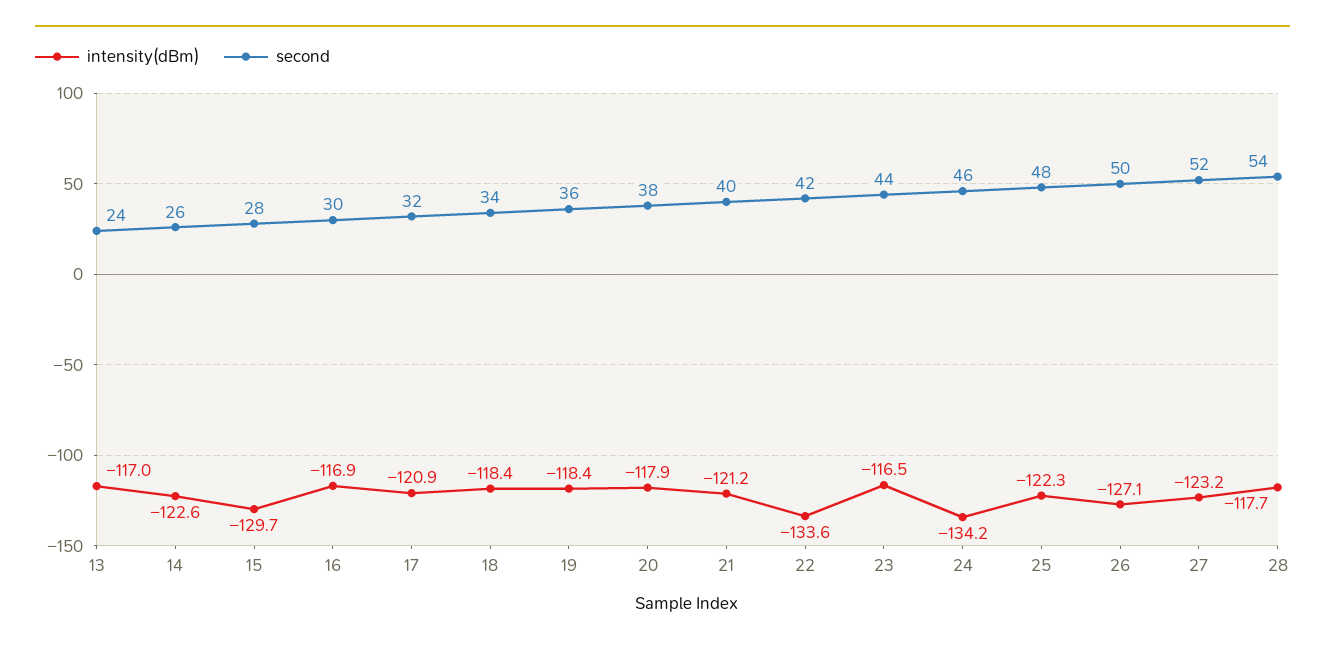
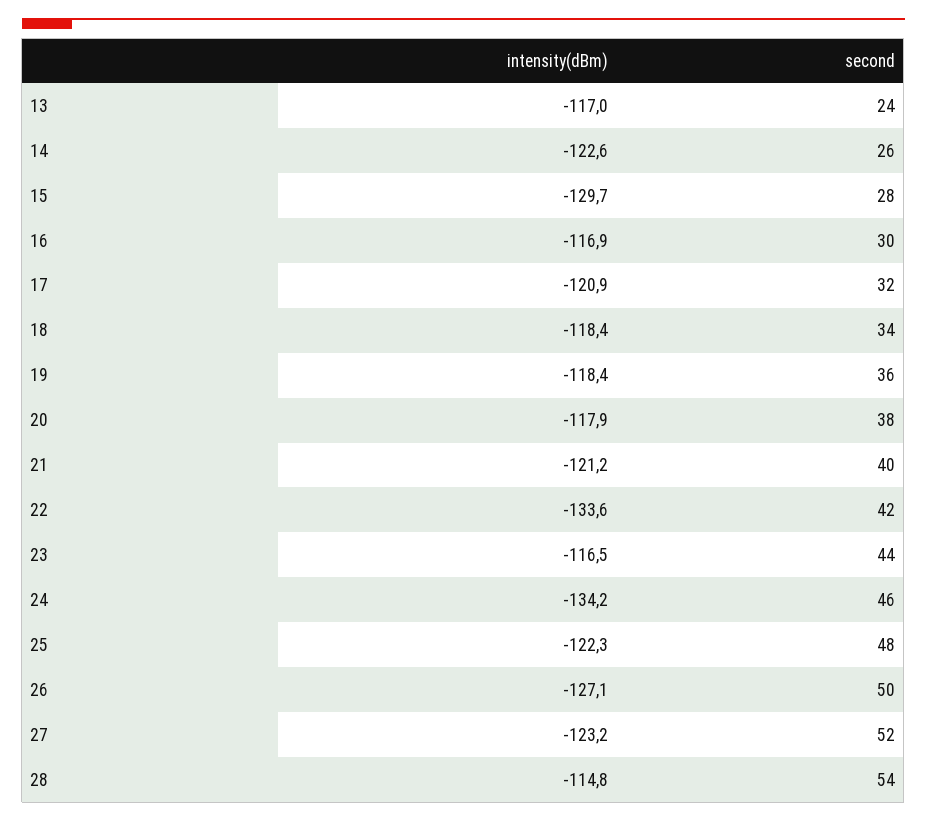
intensity(dBm), 28: -117.7 -> -114.8

